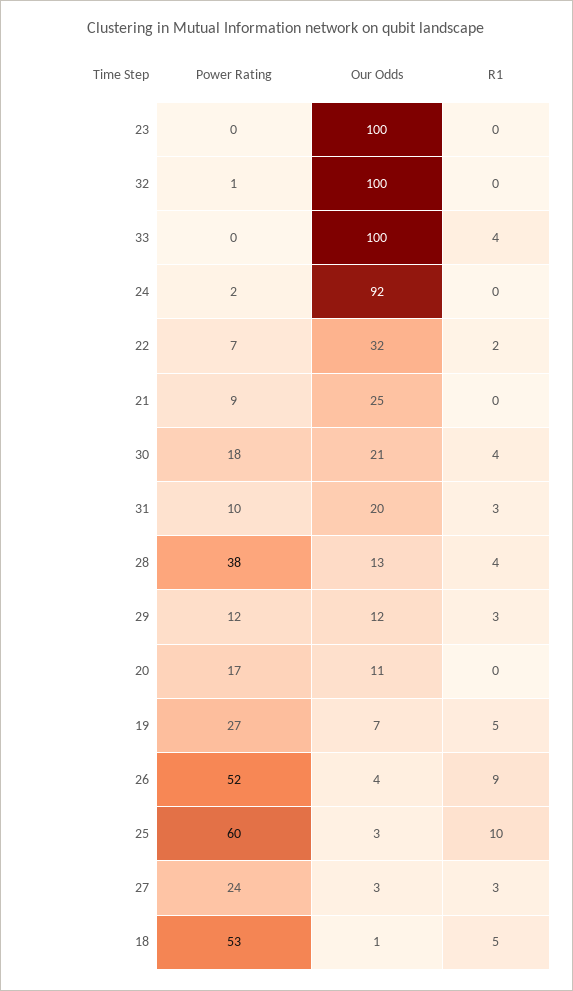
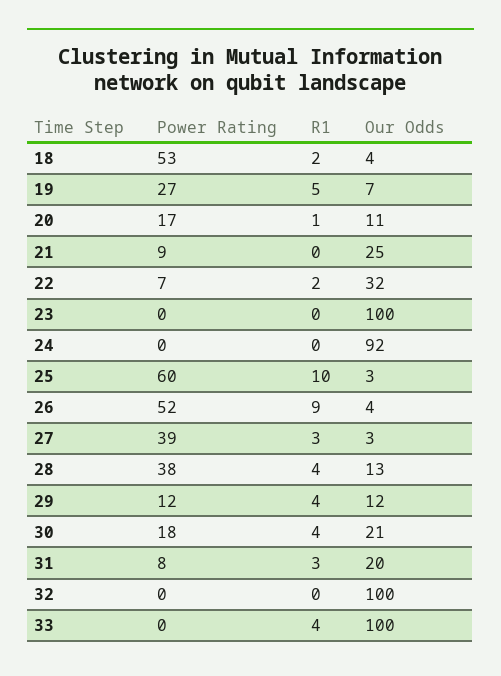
Power Rating, 32: 1 -> 0
Power Rating, 24: 2 -> 0
Power Rating, 31: 10 -> 8
R1, 29: 3 -> 4
R1, 20: 0 -> 1
Power Rating, 27: 24 -> 39
Our Odds, 18: 1 -> 4
R1, 18: 5 -> 2

